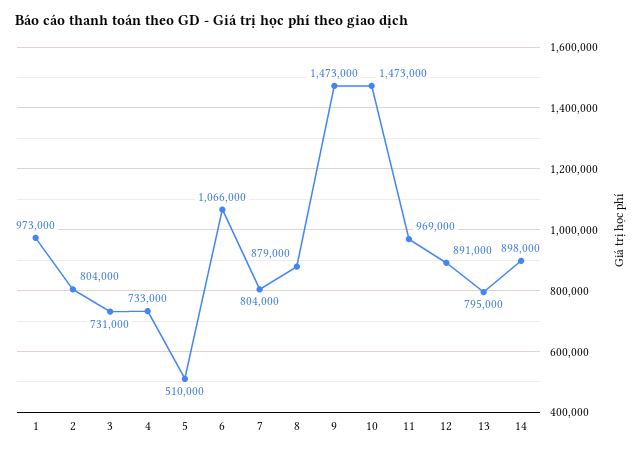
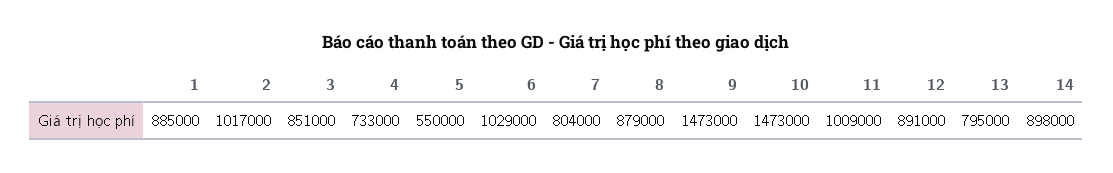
1: 973000 -> 885000
2: 804000 -> 1017000
3: 731000 -> 851000
5: 510000 -> 550000
6: 1066000 -> 1029000
11: 969000 -> 1009000

